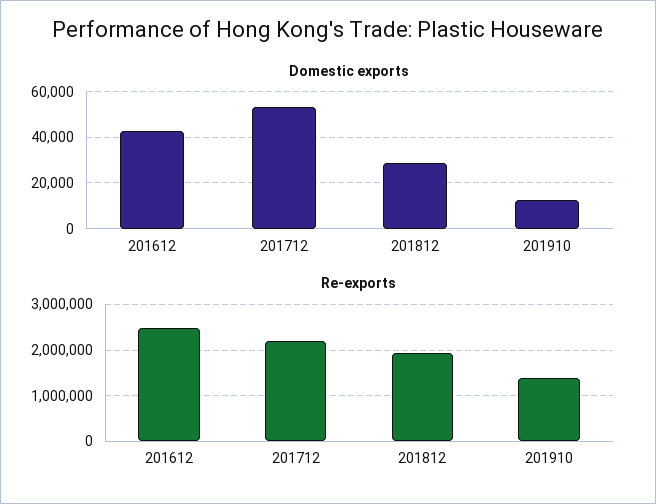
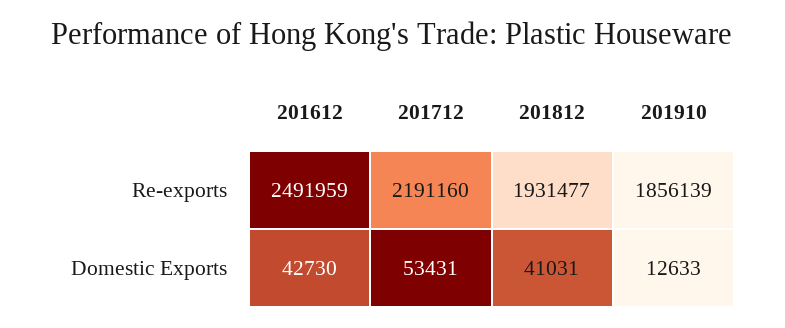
Domestic exports, 201812: 30000 -> 41031
Re-exports, 201910: 1400000 -> 1856139

